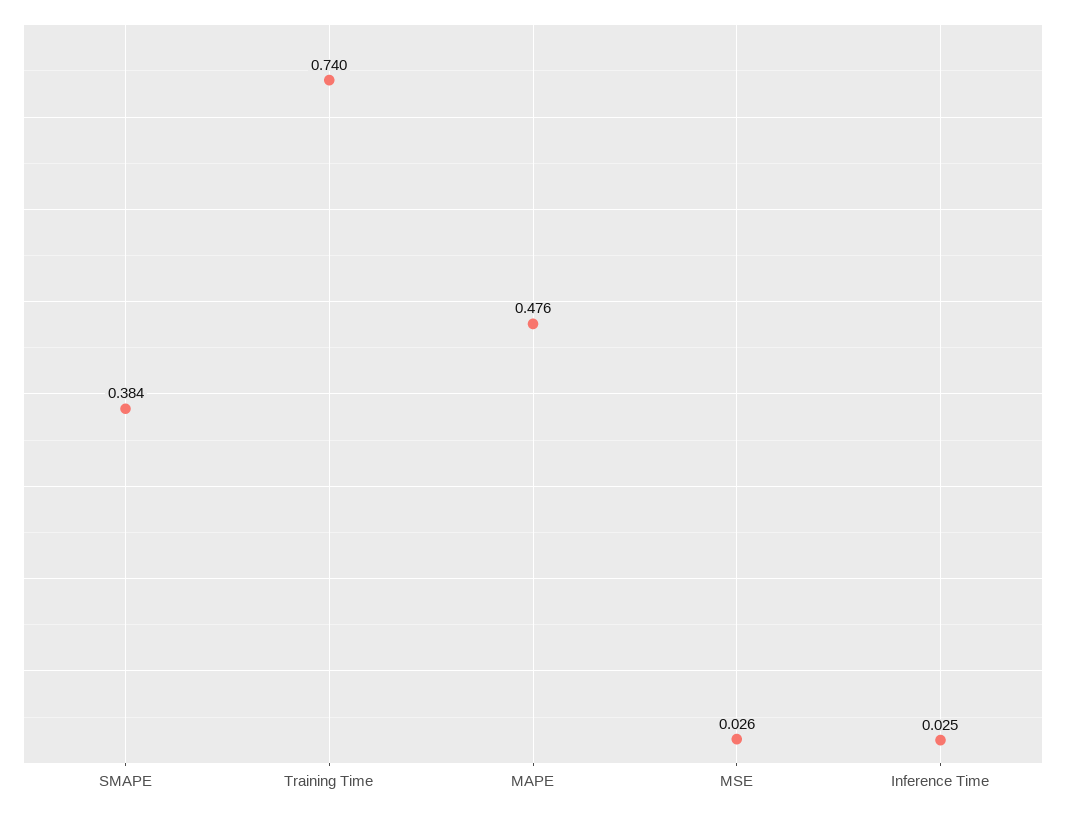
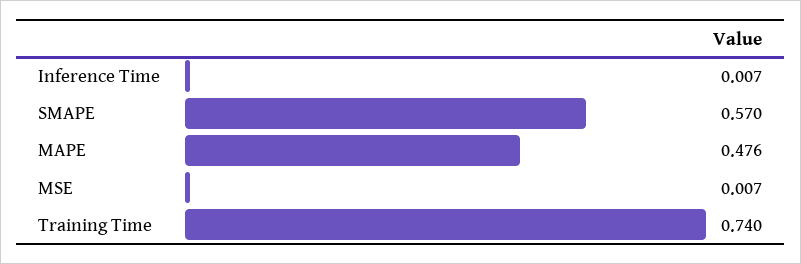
SMAPE: 0.384 -> 0.57
MSE: 0.026 -> 0.007
Inference Time: 0.025 -> 0.007

